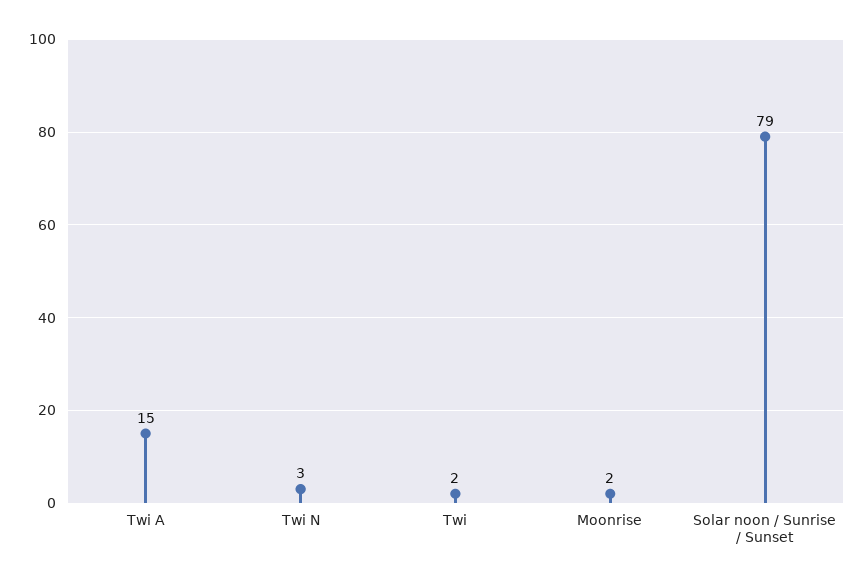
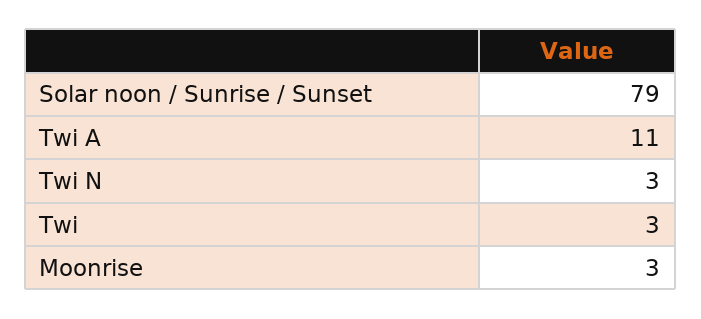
Twi A: 15 -> 11
Twi: 2 -> 3
Moonrise: 2 -> 3

